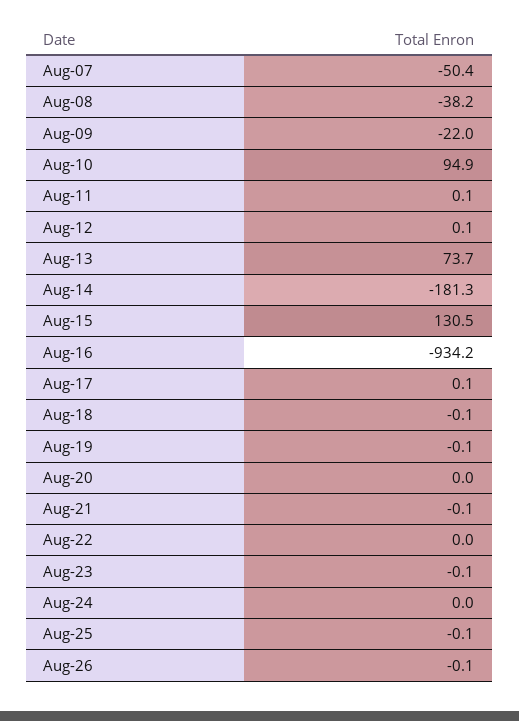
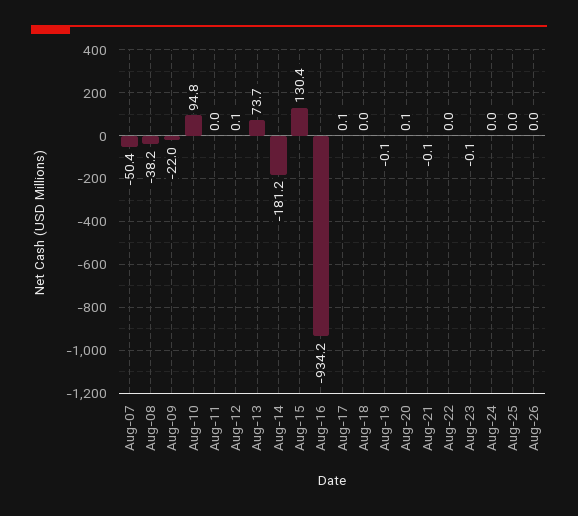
Aug-10: 94.9 -> 94.8
Aug-11: 0.1 -> 0
Aug-14: -181.3 -> -181.2
Aug-15: 130.5 -> 130.4
Aug-18: -0.1 -> 0
Aug-20: 0 -> 0.1
Aug-25: -0.1 -> 0
Aug-26: -0.1 -> 0

